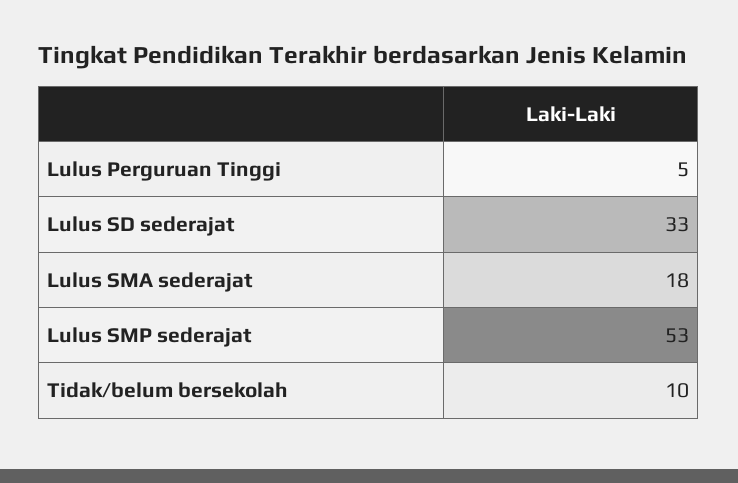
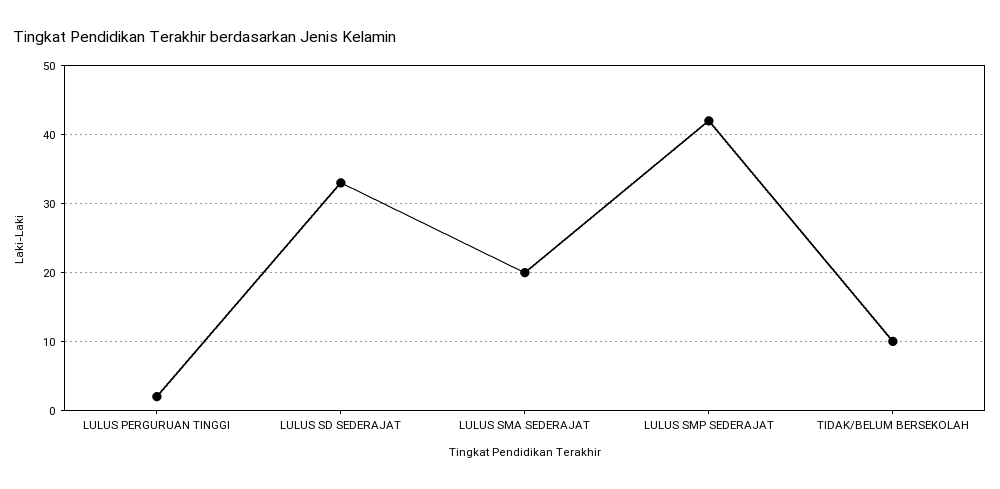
Lulus Perguruan Tinggi: 5 -> 2
Lulus SMA sederajat: 18 -> 20
Lulus SMP sederajat: 53 -> 42

